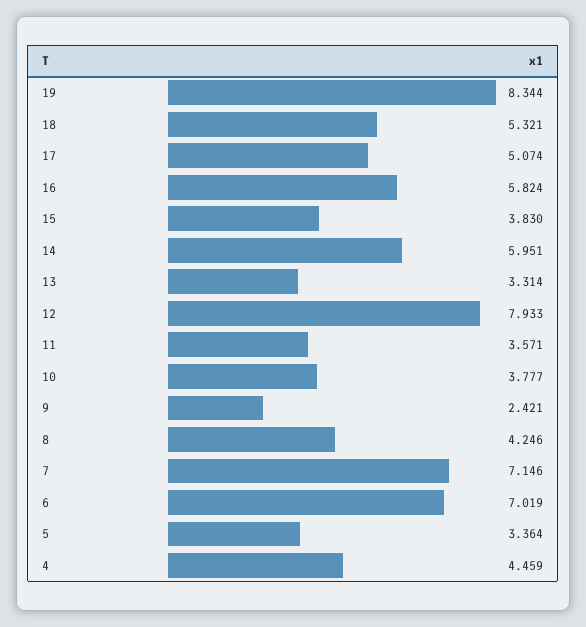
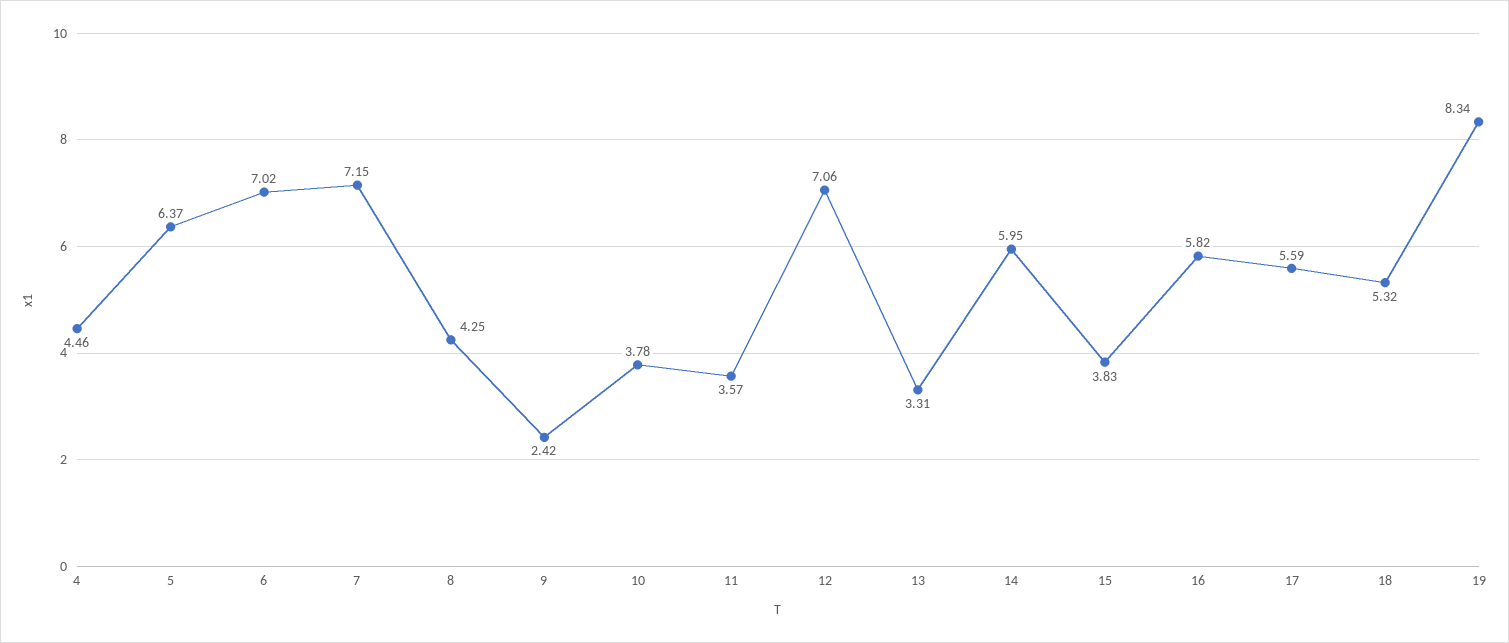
17: 5.074 -> 5.59
12: 7.933 -> 7.06
5: 3.364 -> 6.37

